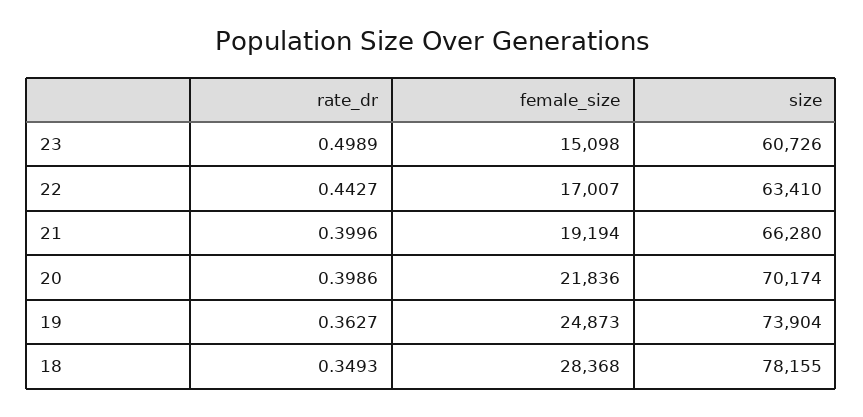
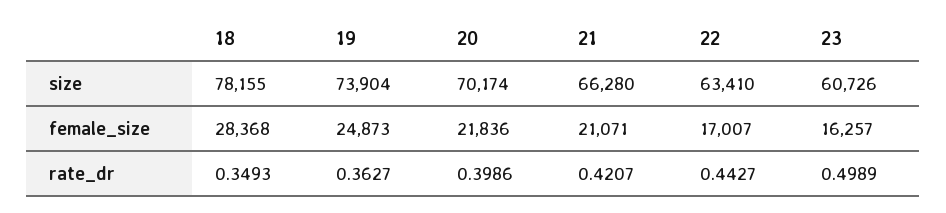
female_size, 23: 15098 -> 16257
rate_dr, 21: 0.3996 -> 0.4207
female_size, 21: 19194 -> 21071

